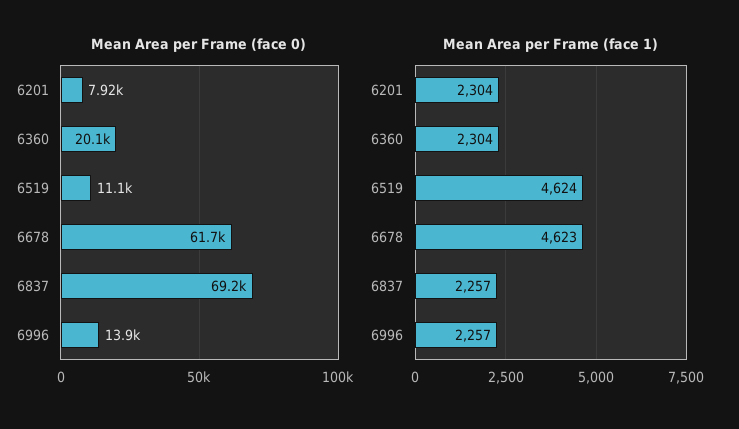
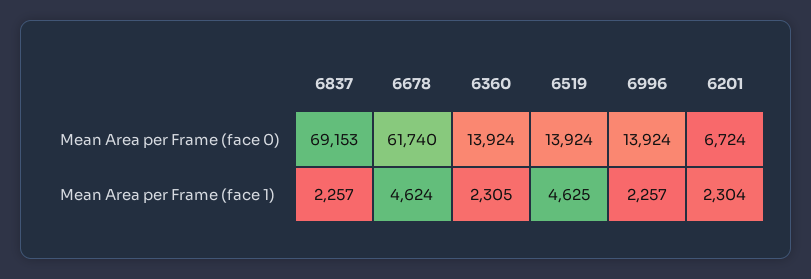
Mean Area per Frame (face 0), 6201: 7920 -> 6724
Mean Area per Frame (face 0), 6360: 20100 -> 13924
Mean Area per Frame (face 0), 6519: 11100 -> 13924
Mean Area per Frame (face 1), 6360: 2304 -> 2305
Mean Area per Frame (face 1), 6519: 4624 -> 4625
Mean Area per Frame (face 1), 6678: 4623 -> 4624

